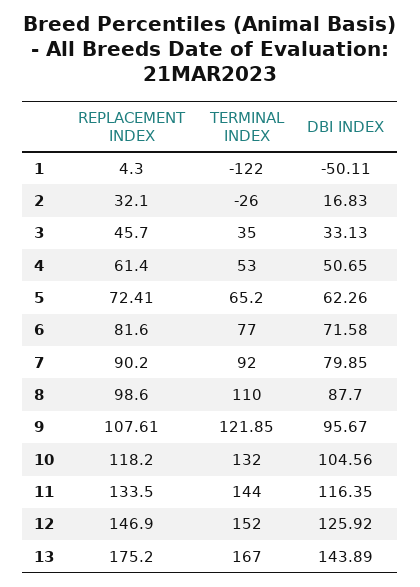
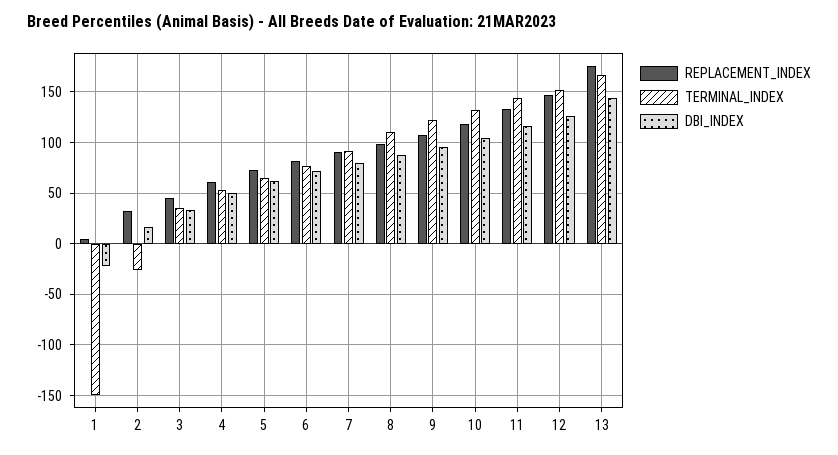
TERMINAL INDEX, 1: -122 -> -150
DBI INDEX, 1: -50.11 -> -20

